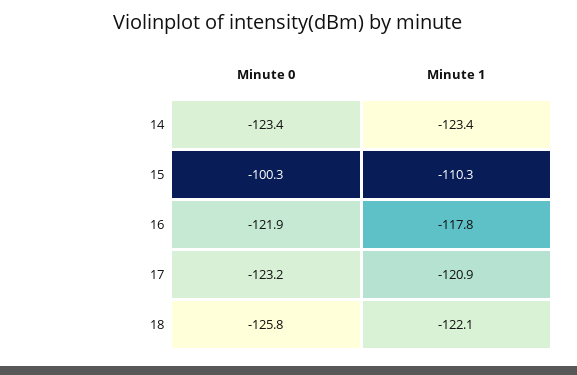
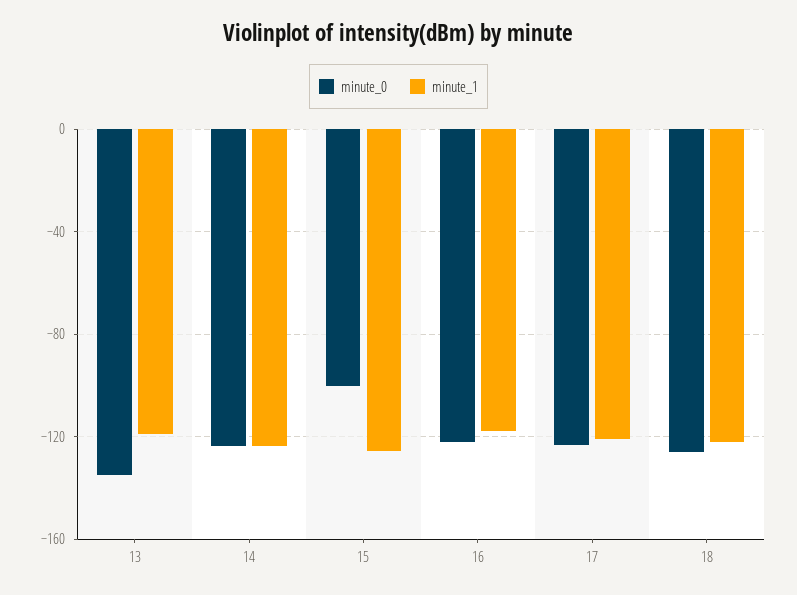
Minute 1, 15: -110.3 -> -125
Minute 0, 13: none -> -135
Minute 1, 13: none -> -120

